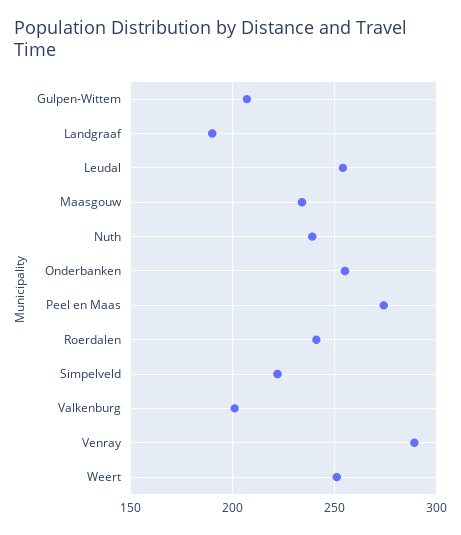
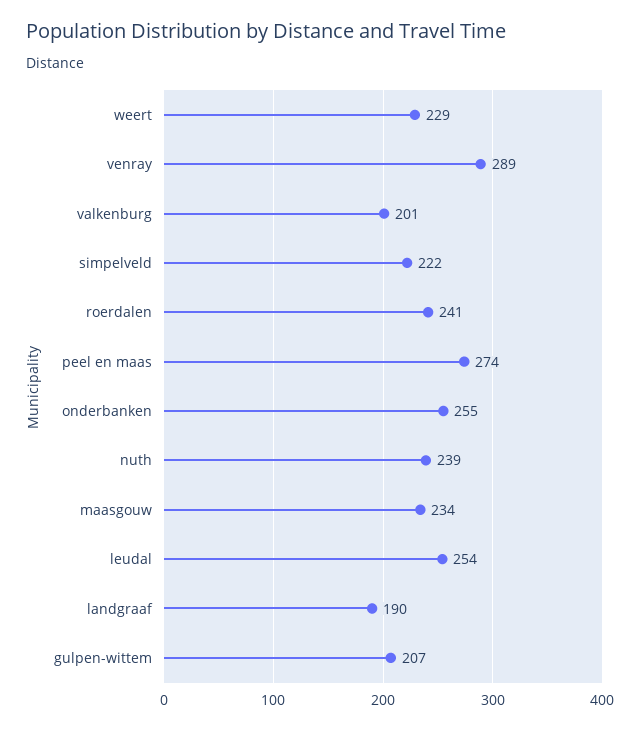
Weert: 250 -> 229

